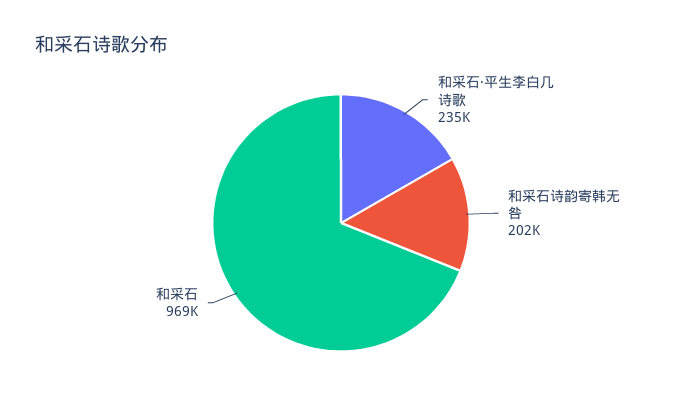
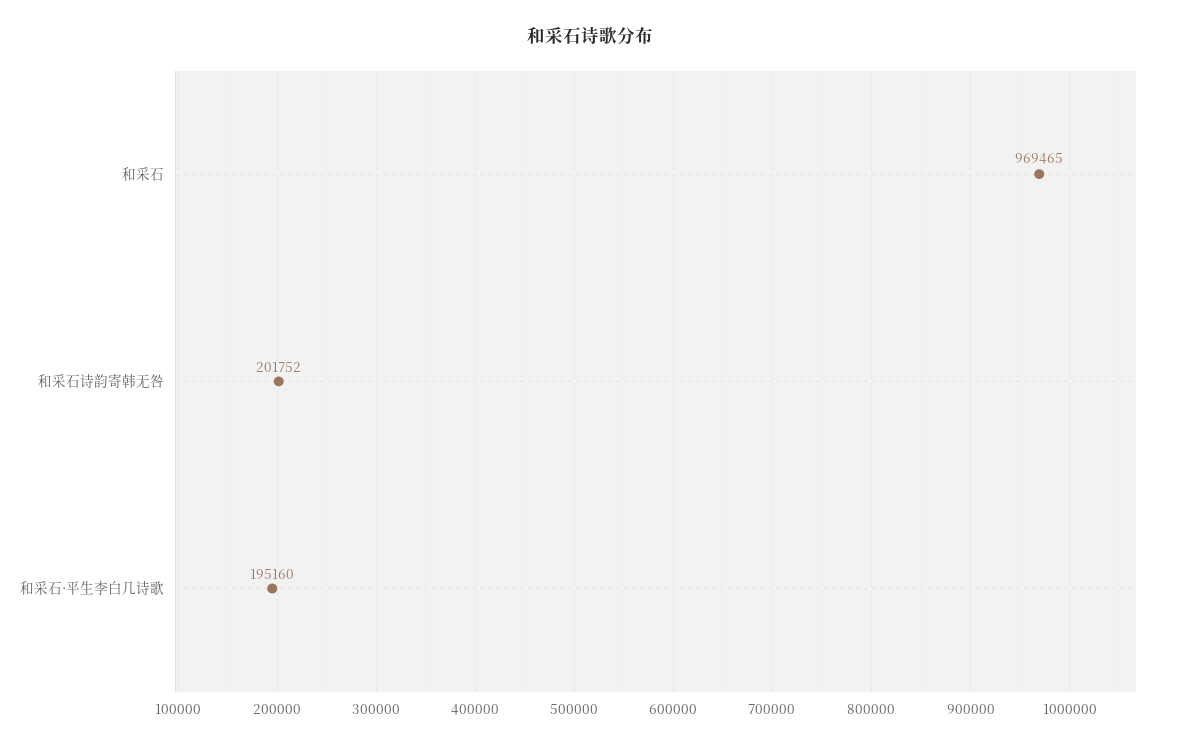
和采石·平生李白几诗歌: 235000 -> 195160

